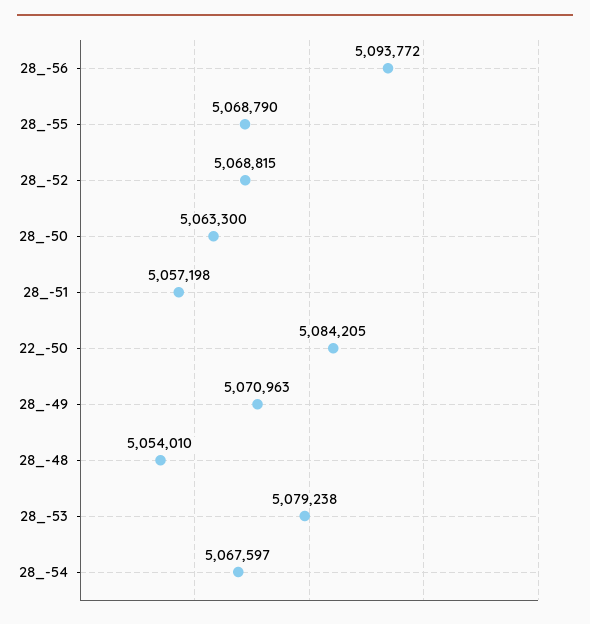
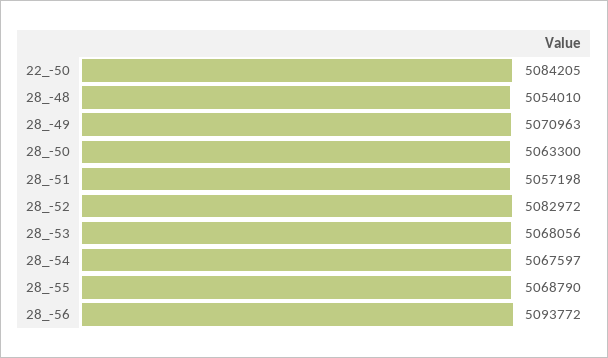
28_-52: 5068815 -> 5082972
28_-53: 5079238 -> 5068056

